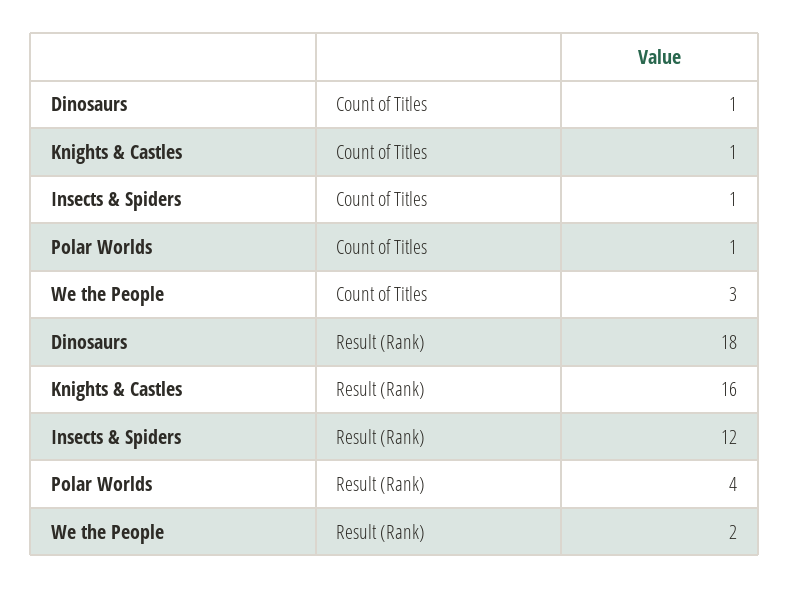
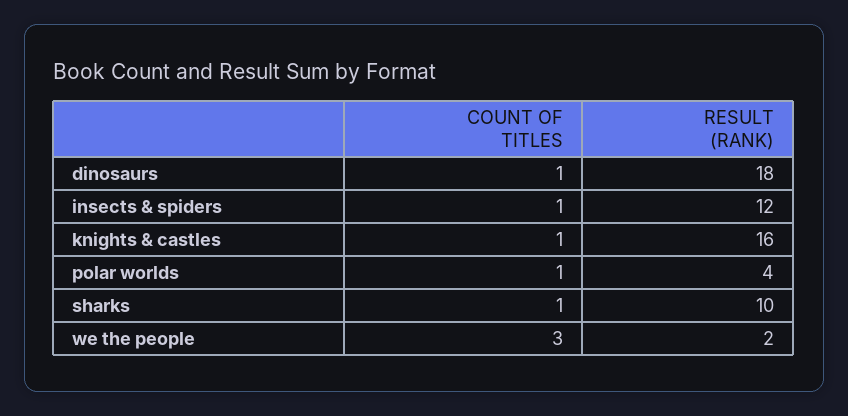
sharks, Count of Titles: none -> 1
sharks, Result (Rank): none -> 10

